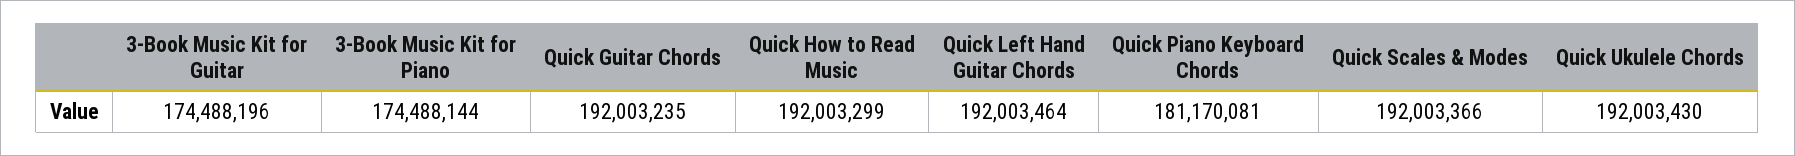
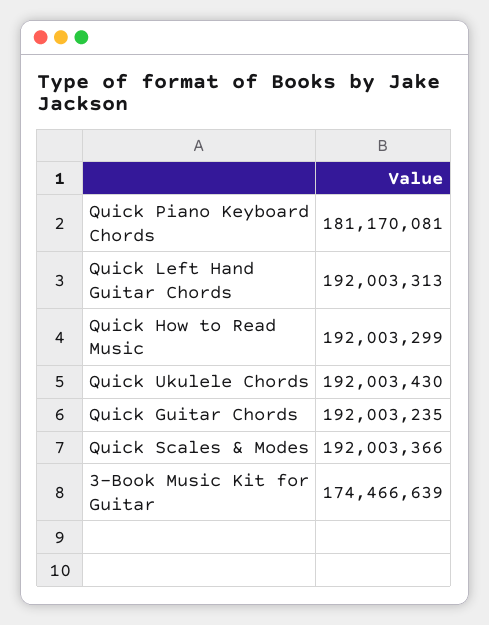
3-Book Music Kit for Guitar: 174488196 -> 174466639
3-Book Music Kit for Piano: 174488144 -> none
Quick Left Hand Guitar Chords: 192003464 -> 192003313

